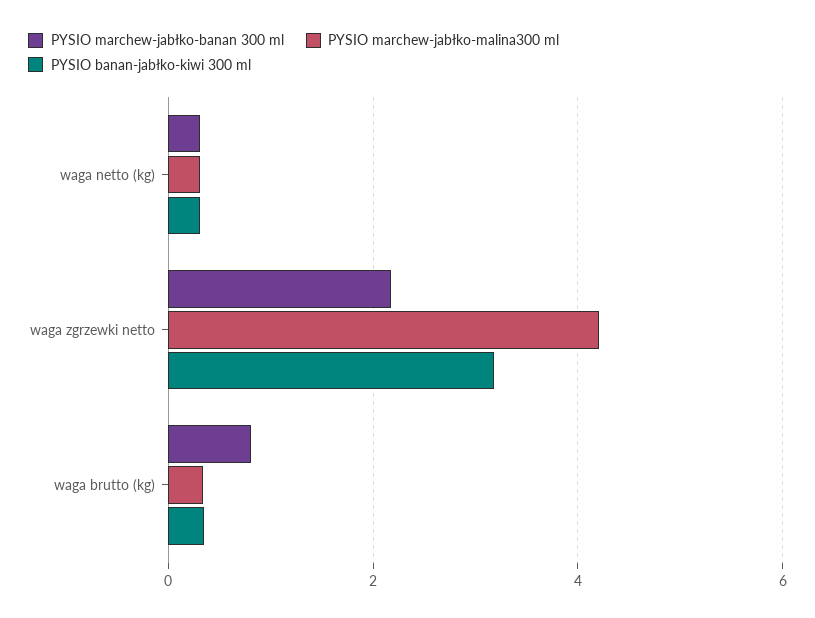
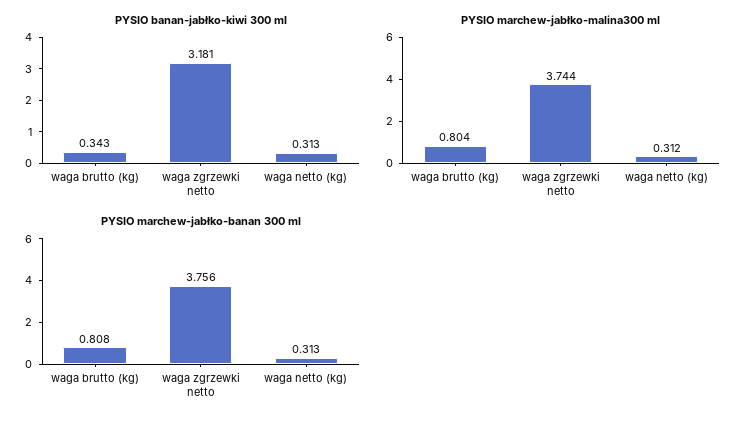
PYSIO marchew-jabłko-banan 300 ml, waga zgrzewki netto: 2.2 -> 3.756
PYSIO marchew-jabłko-malina300 ml, waga zgrzewki netto: 4.2 -> 3.744
PYSIO marchew-jabłko-malina300 ml, waga brutto (kg): 0.4 -> 0.804

